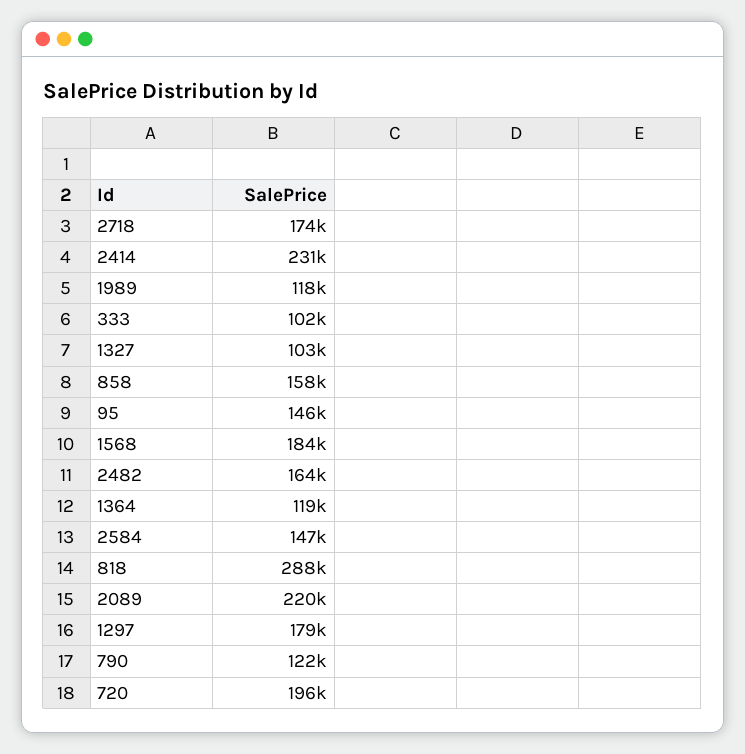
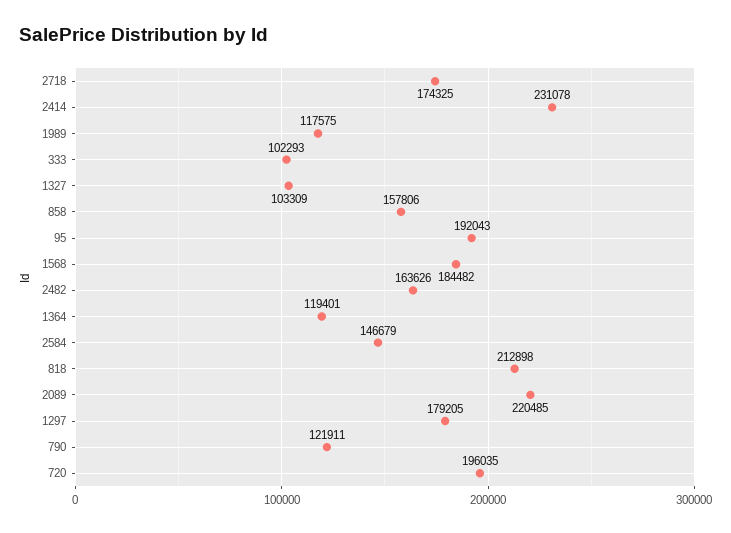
95: 146000 -> 192043
818: 288000 -> 212898

